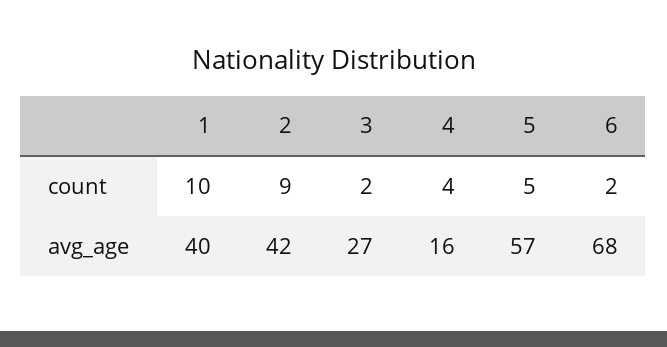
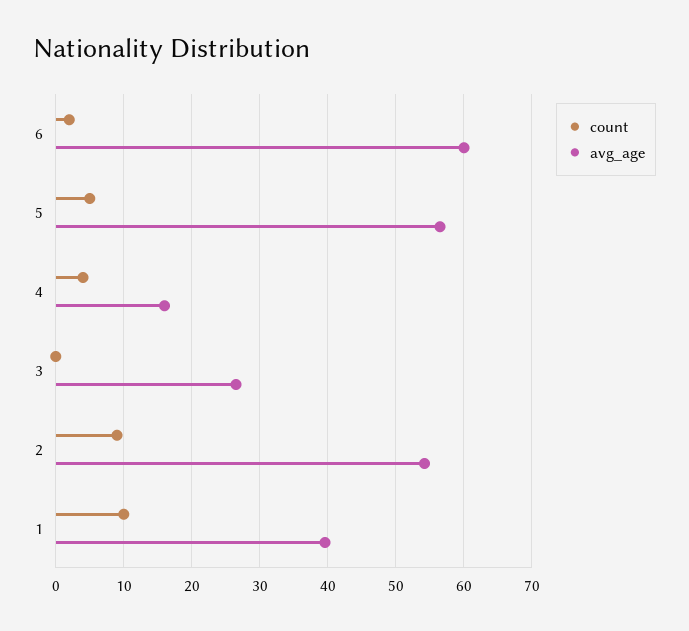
count, 3: 2 -> 0
avg_age, 2: 42 -> 54
avg_age, 6: 68 -> 60

